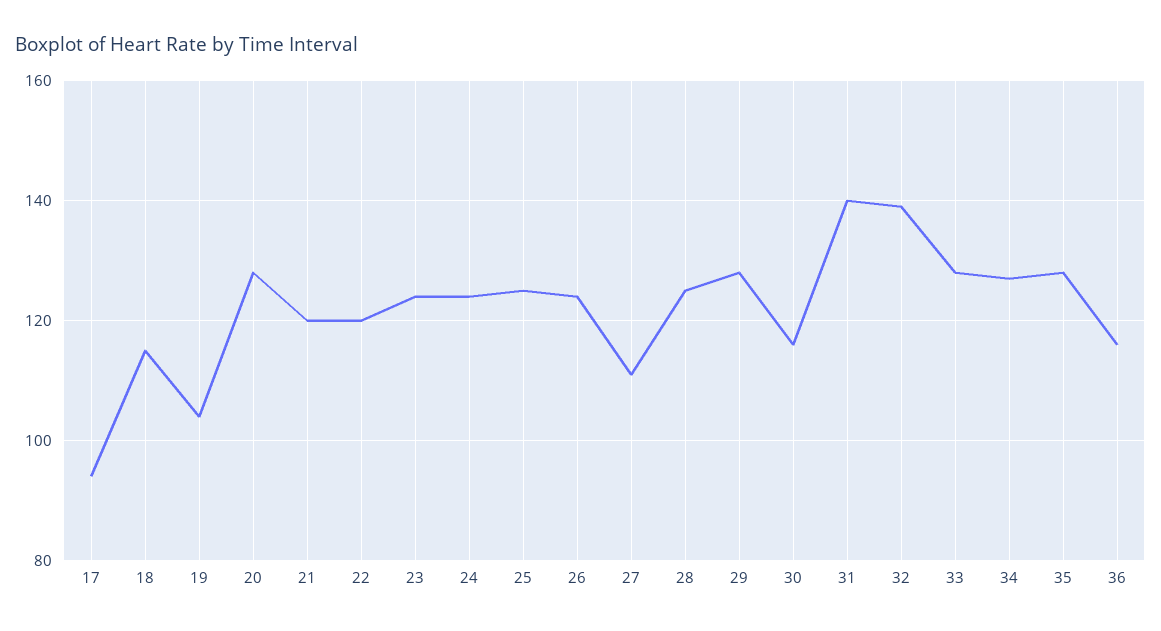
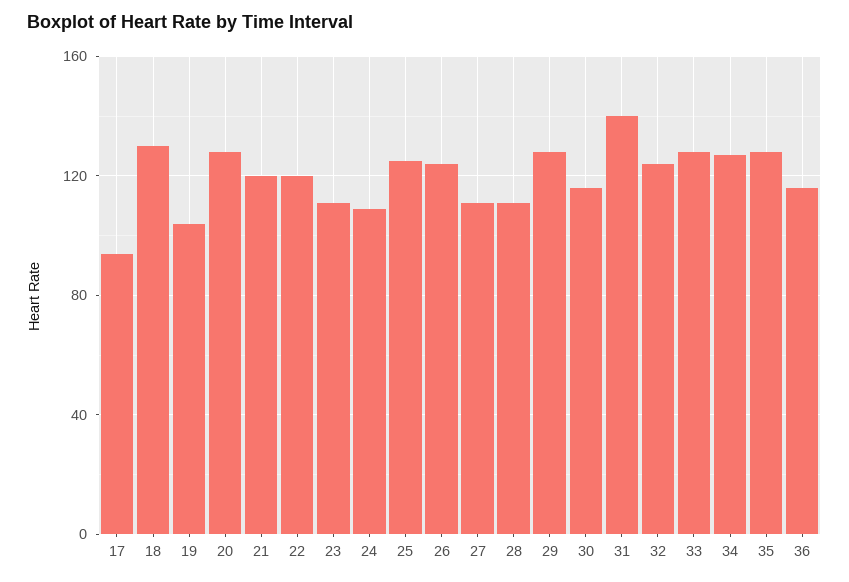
18: 115 -> 130
23: 125 -> 110
24: 125 -> 110
28: 125 -> 110
32: 140 -> 125

